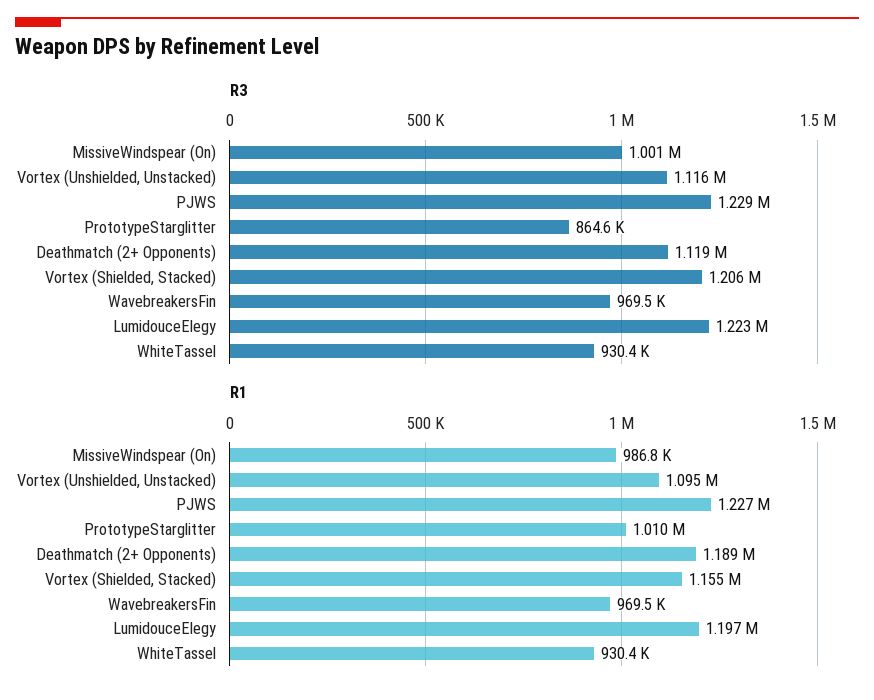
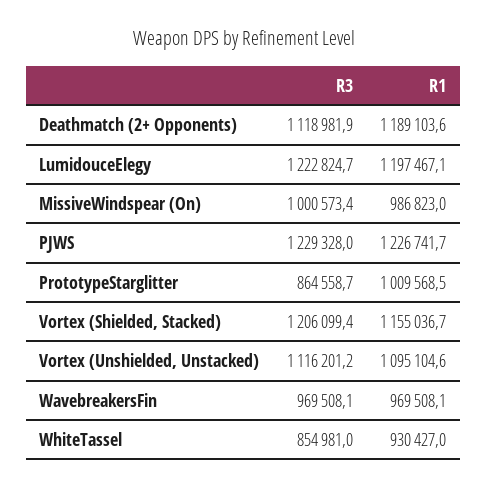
R3, WhiteTassel: 930400 -> 854981

